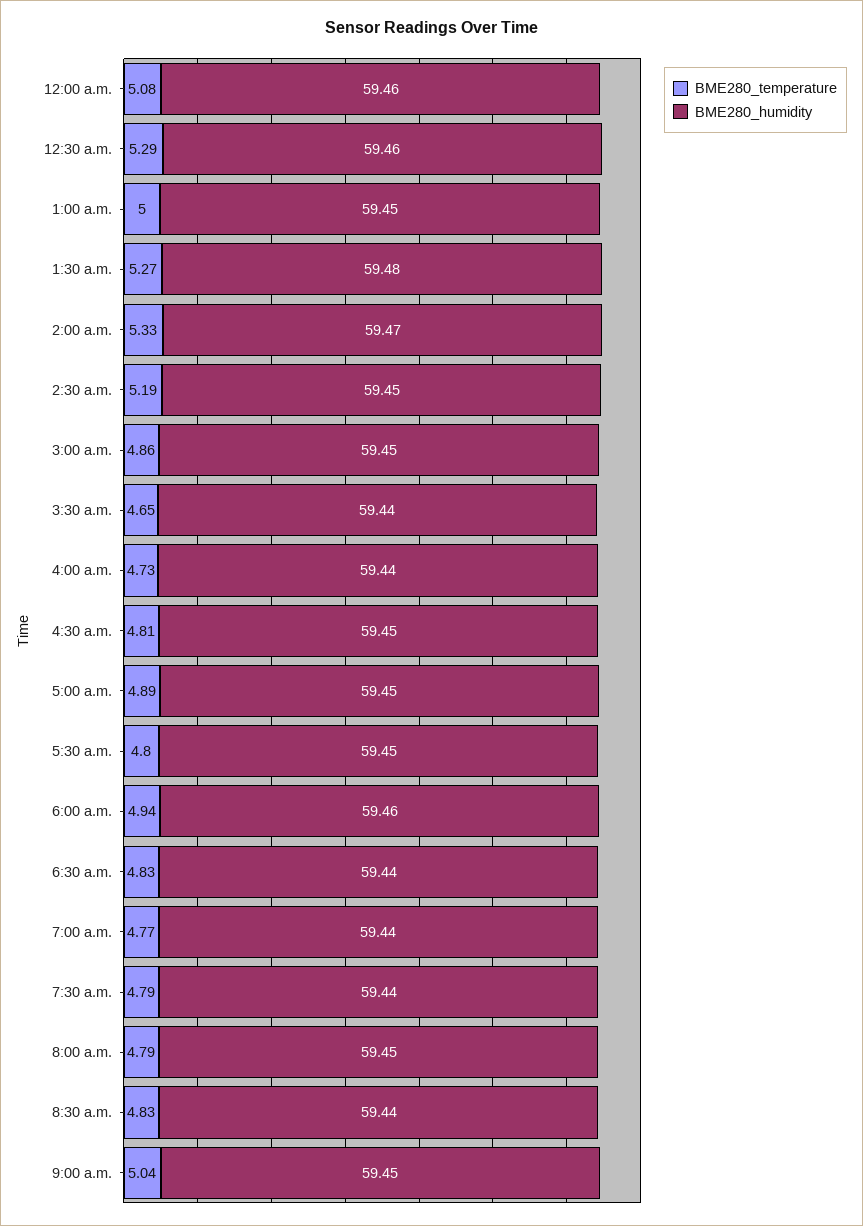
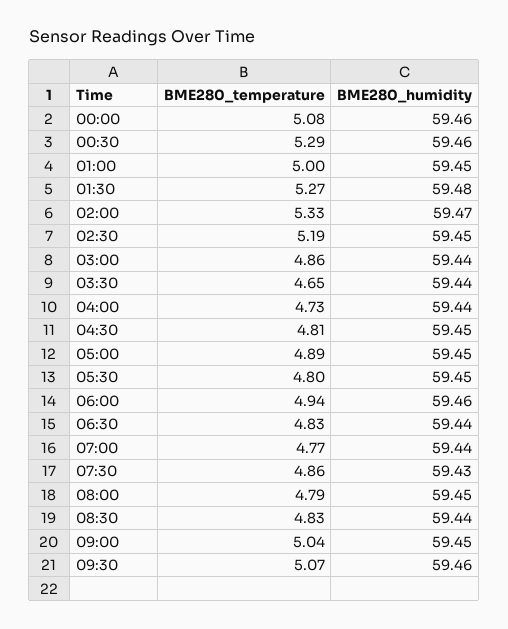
BME280_humidity, 3:00 a.m.: 59.45 -> 59.44
BME280_temperature, 7:30 a.m.: 4.79 -> 4.86
BME280_humidity, 7:30 a.m.: 59.44 -> 59.43
BME280_temperature, 09:30: none -> 5.07
BME280_humidity, 09:30: none -> 59.46

